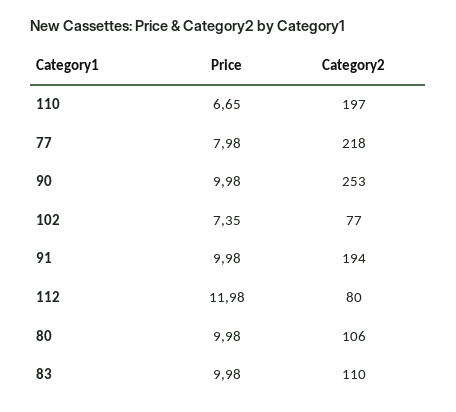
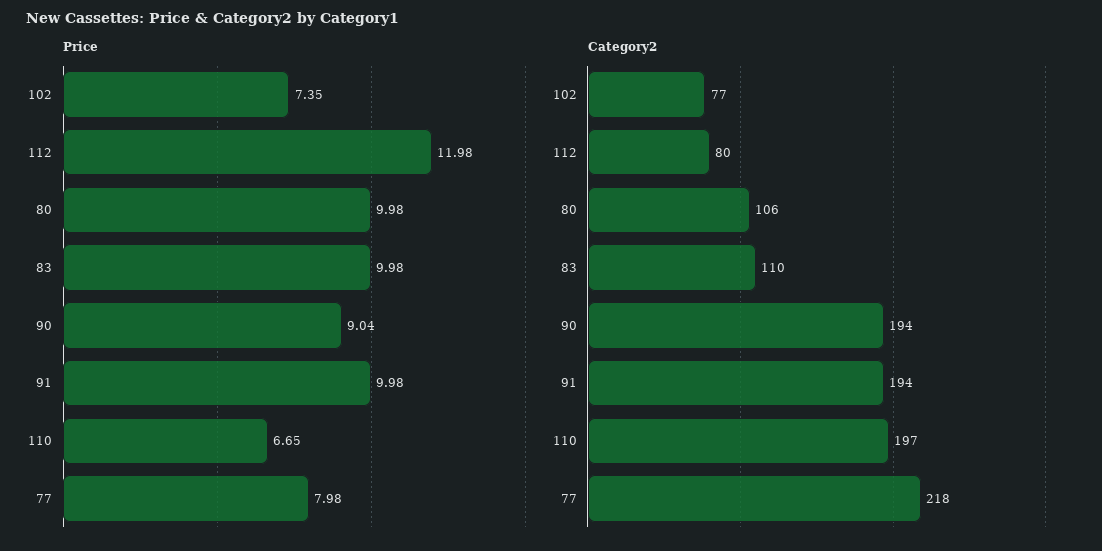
Price, 90: 9.98 -> 9.04
Category2, 90: 253 -> 194

